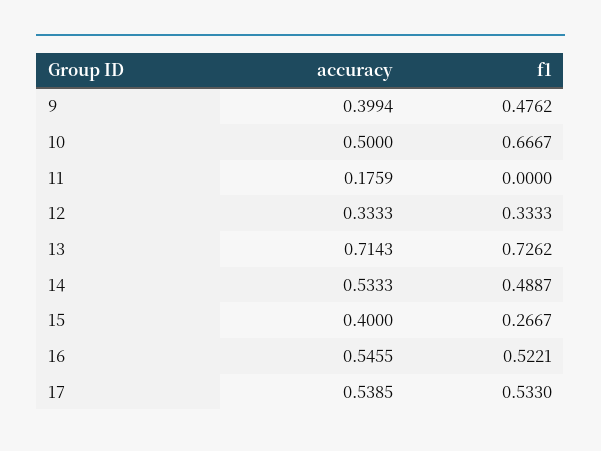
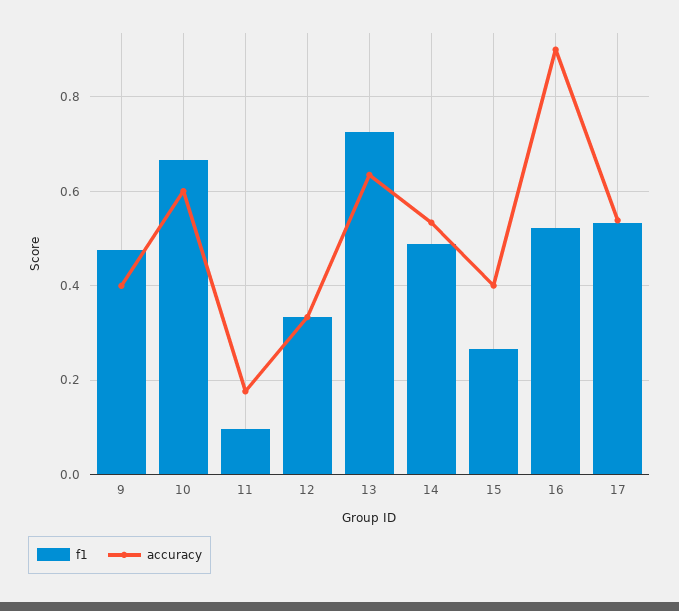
accuracy, 10: 0.5 -> 0.6
f1, 11: 0 -> 0.1
accuracy, 13: 0.7143 -> 0.64
accuracy, 16: 0.5455 -> 0.9

